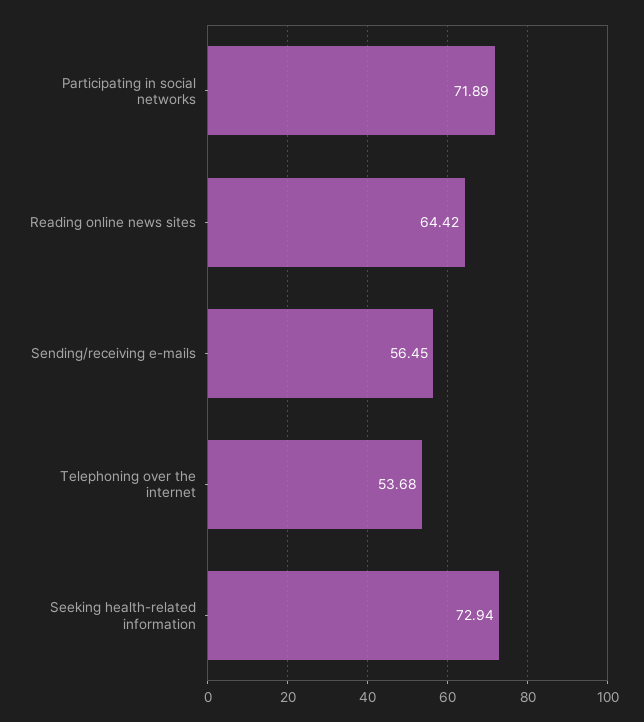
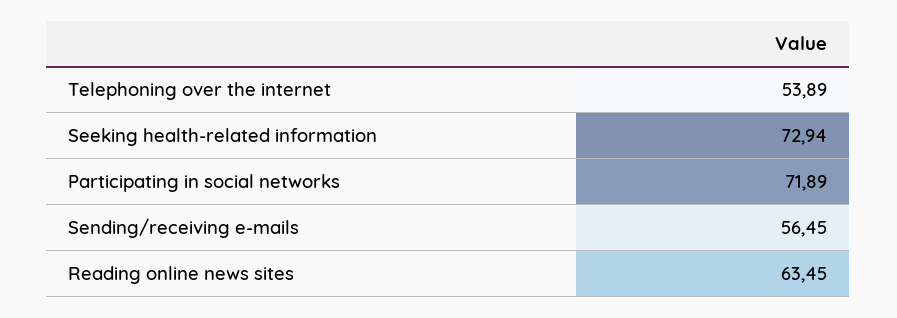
Reading online news sites: 64.42 -> 63.45
Telephoning over the internet: 53.68 -> 53.89

